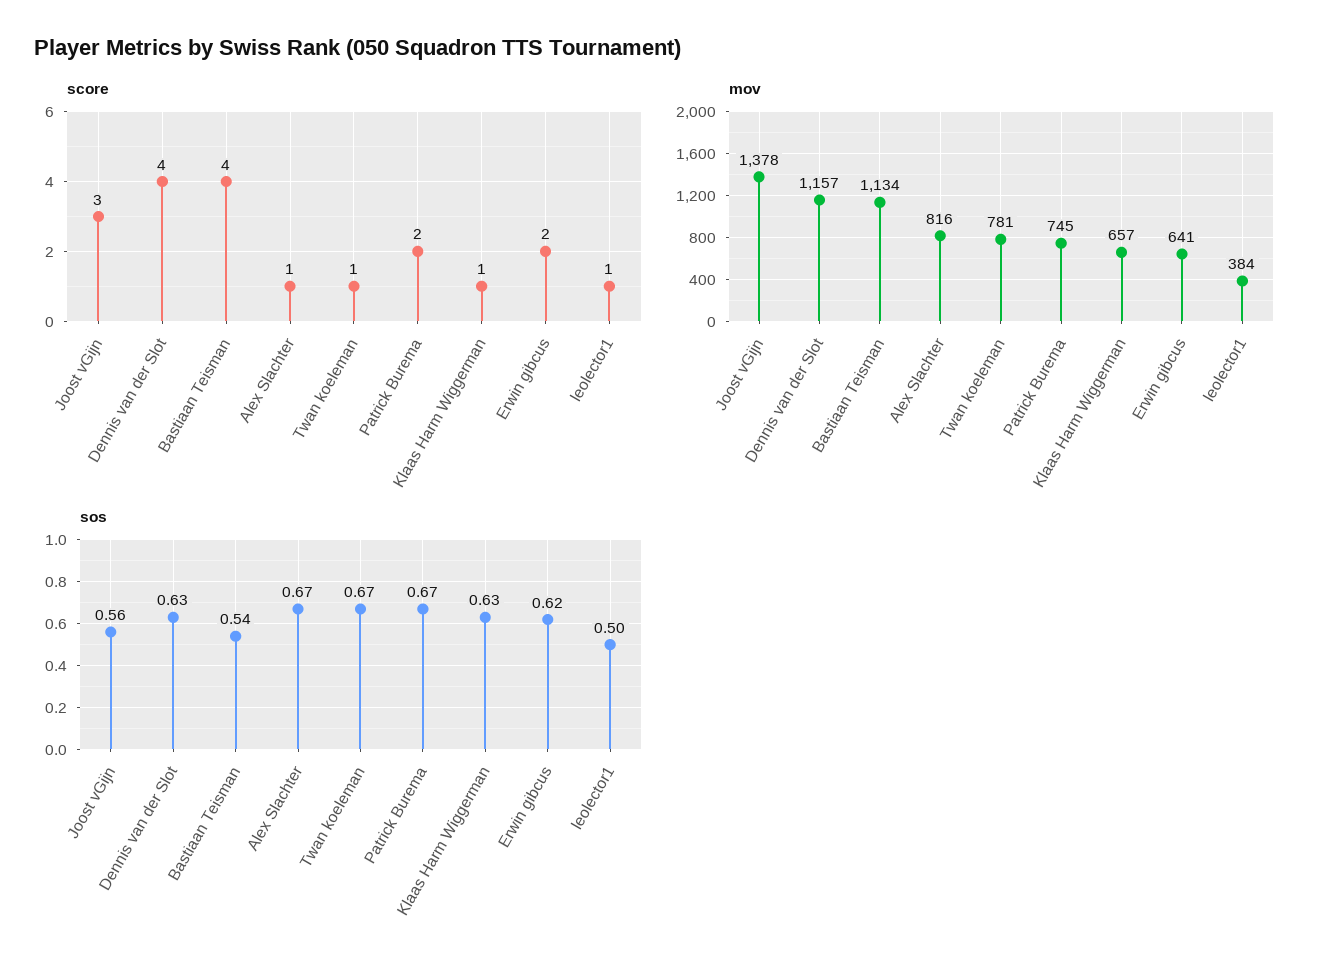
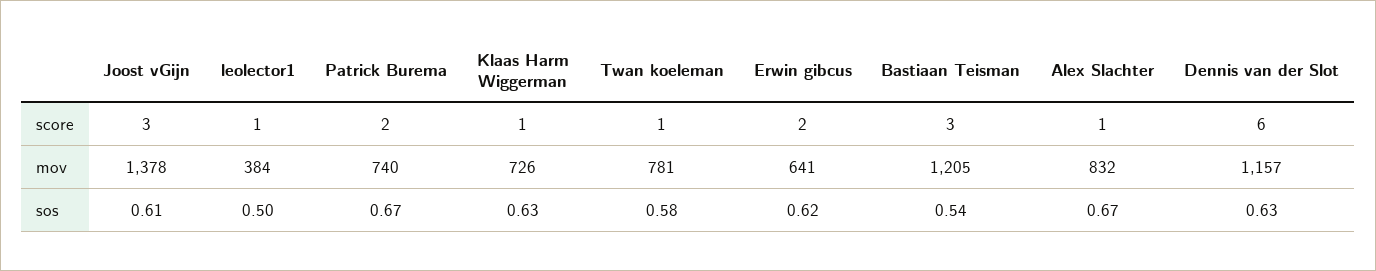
score, Dennis van der Slot: 4 -> 6
score, Bastiaan Teisman: 4 -> 3
mov, Bastiaan Teisman: 1134 -> 1205
mov, Alex Slachter: 816 -> 832
mov, Patrick Burema: 745 -> 740
mov, Klaas Harm Wiggerman: 657 -> 726
sos, Joost vGijn: 0.56 -> 0.61
sos, Twan koeleman: 0.67 -> 0.58

